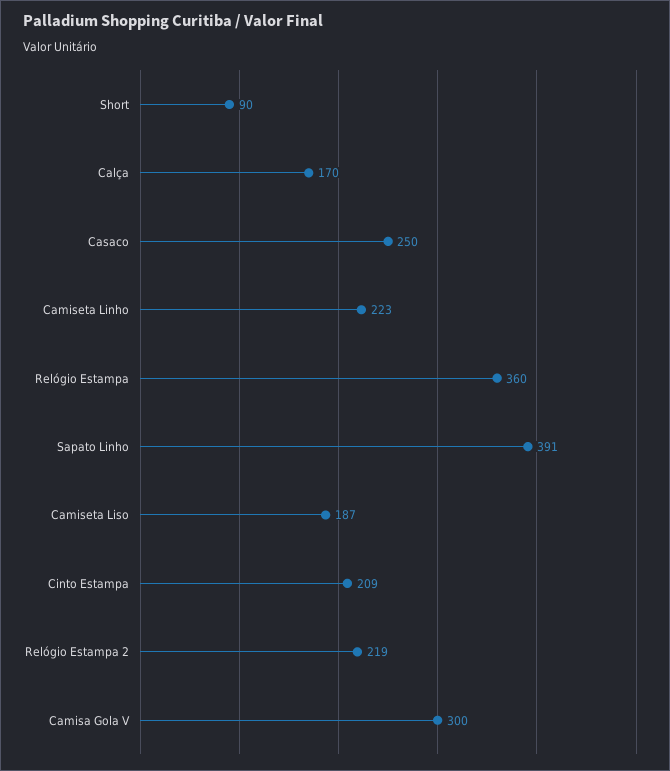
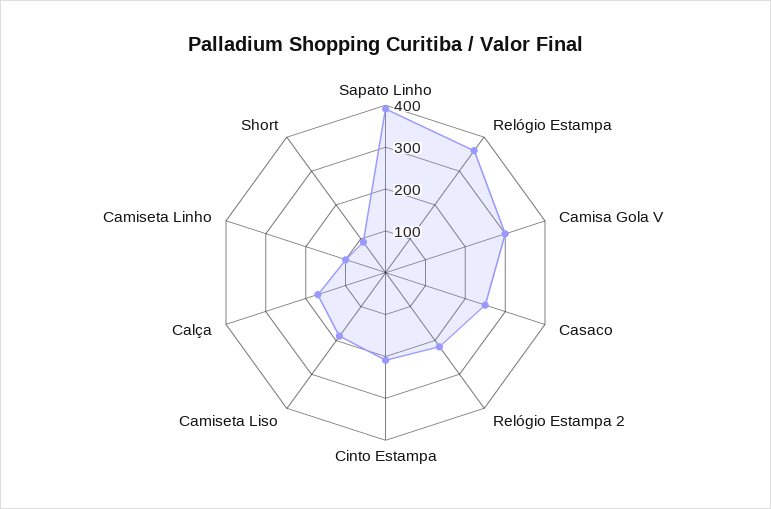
Camiseta Linho: 223 -> 100

